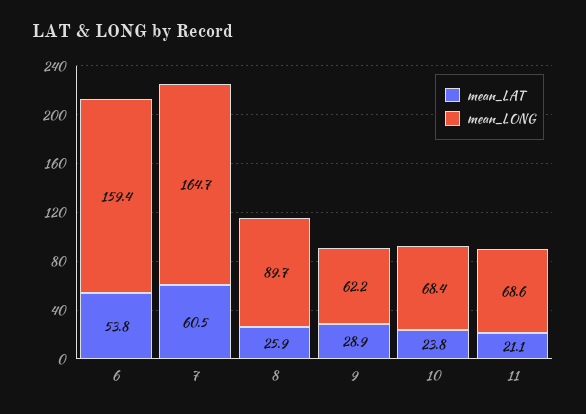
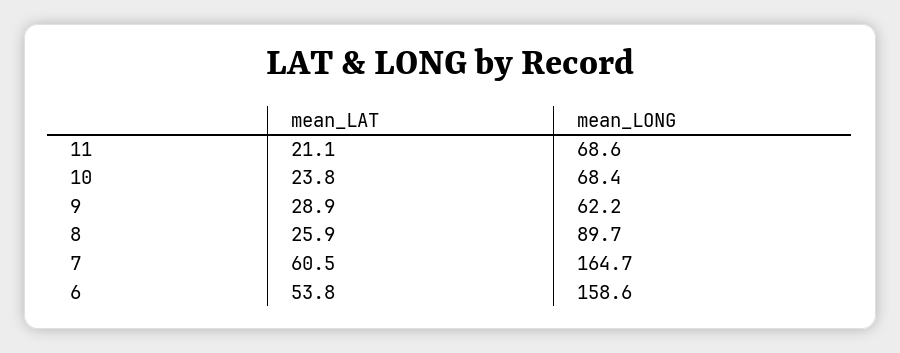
mean_LONG, 6: 159.4 -> 158.6

